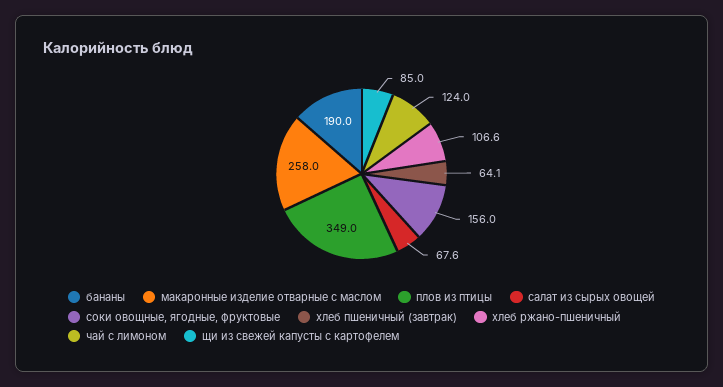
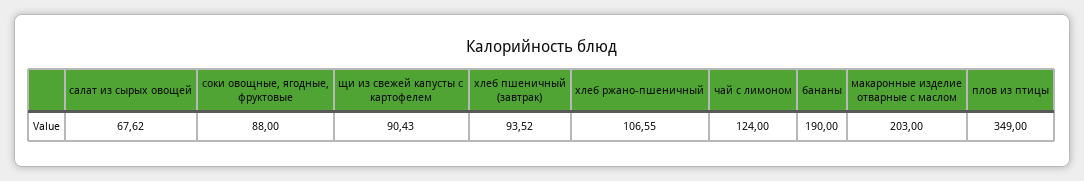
макаронные изделие отварные с маслом: 258 -> 203
соки овощные, ягодные, фруктовые: 156 -> 88
хлеб пшеничный (завтрак): 64.1 -> 93.52
щи из свежей капусты с картофелем: 85 -> 90.43

